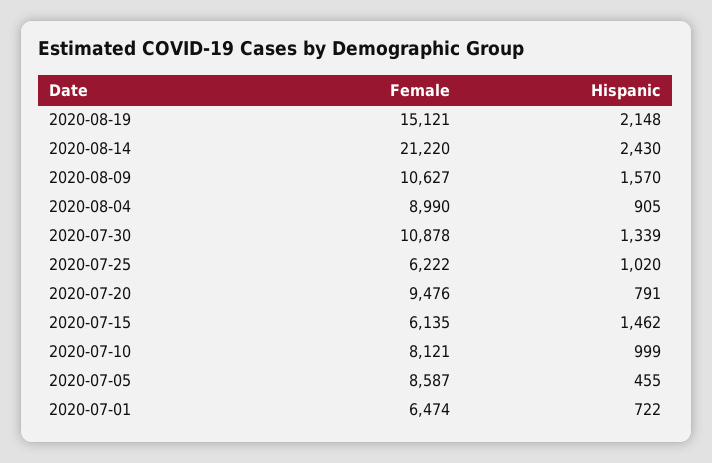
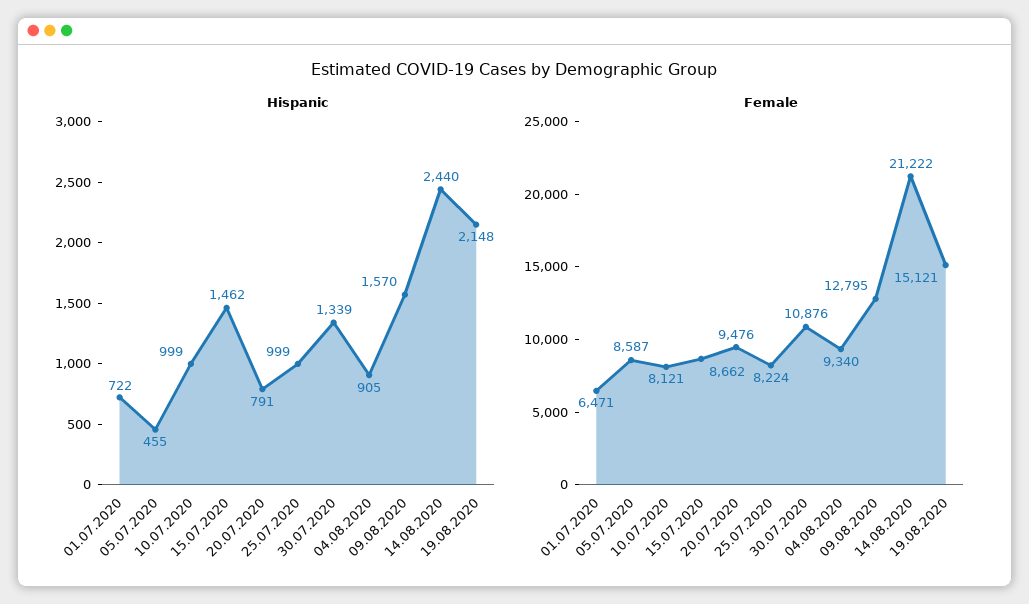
Female, 2020-08-14: 21220 -> 21222
Hispanic, 2020-08-14: 2430 -> 2440
Female, 2020-08-09: 10627 -> 12795
Female, 2020-08-04: 8990 -> 9340
Female, 2020-07-30: 10878 -> 10876
Female, 2020-07-25: 6222 -> 8224
Hispanic, 2020-07-25: 1020 -> 999
Female, 2020-07-15: 6135 -> 8662
Female, 2020-07-01: 6474 -> 6471

